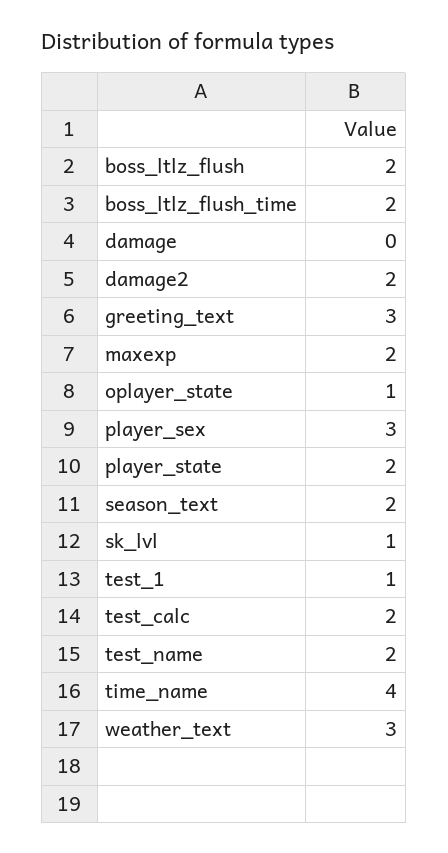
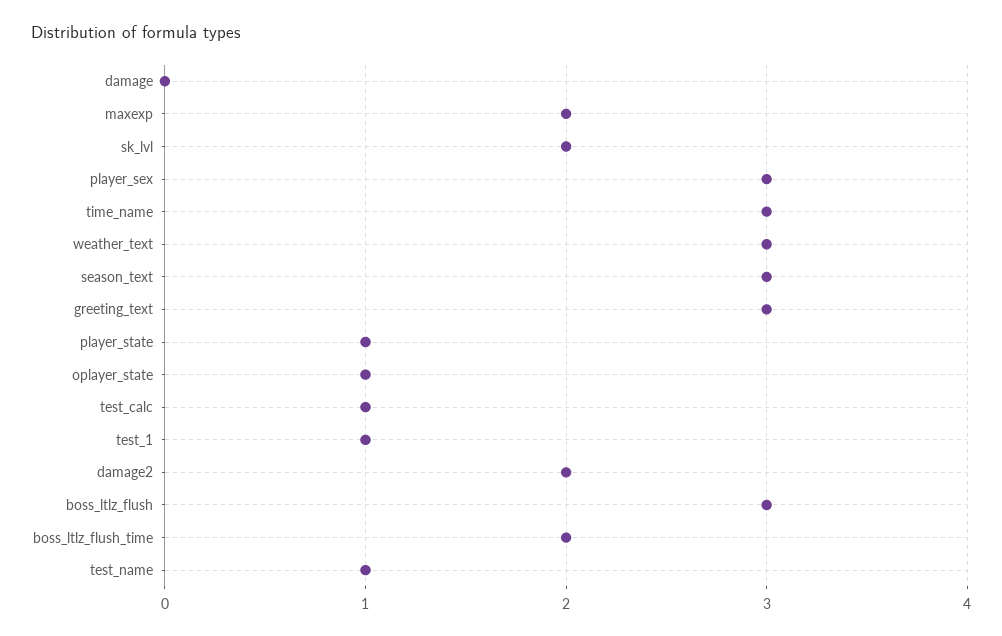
boss_ltlz_flush: 2 -> 3
player_state: 2 -> 1
season_text: 2 -> 3
sk_lvl: 1 -> 2
test_calc: 2 -> 1
test_name: 2 -> 1
time_name: 4 -> 3

